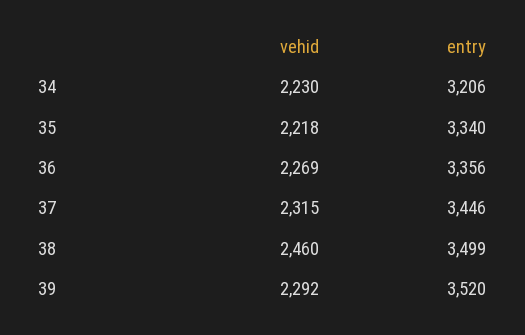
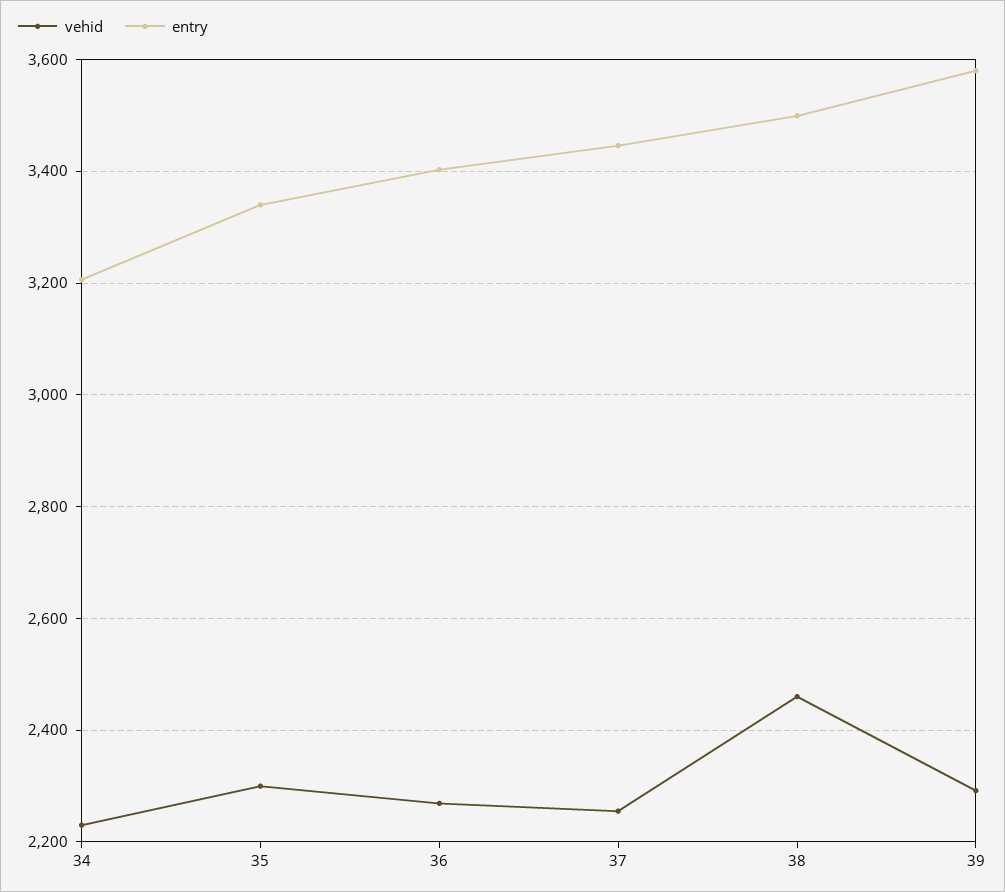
vehid, 35: 2218 -> 2300
entry, 36: 3356 -> 3400
vehid, 37: 2315 -> 2260
entry, 39: 3520 -> 3580

